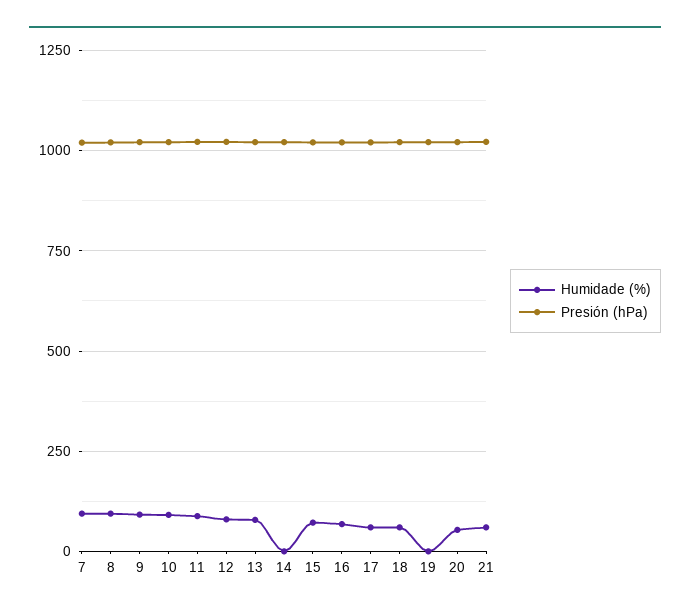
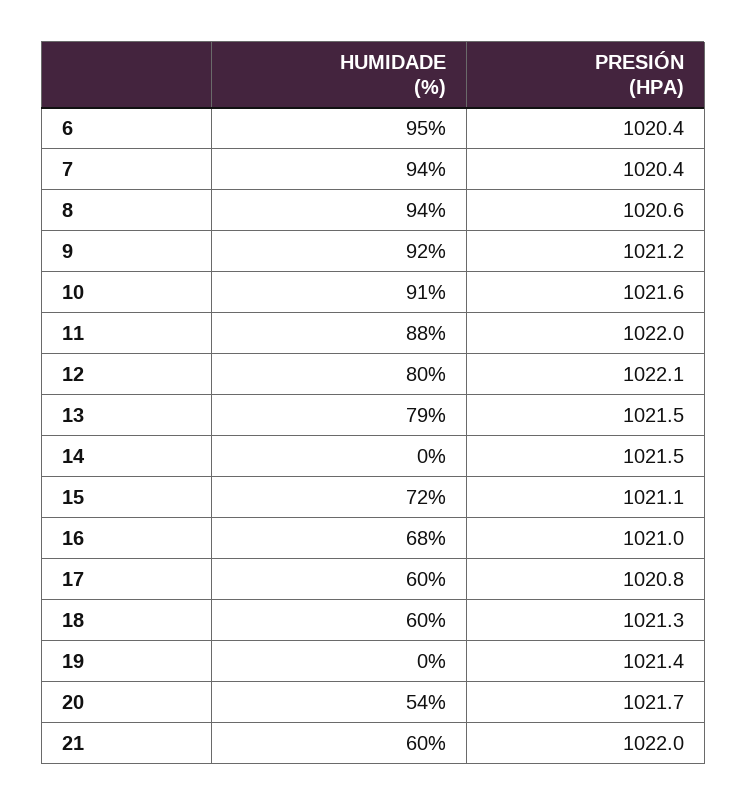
Humidade (%), 6: none -> 95
Presión (hPa), 6: none -> 1020.4

